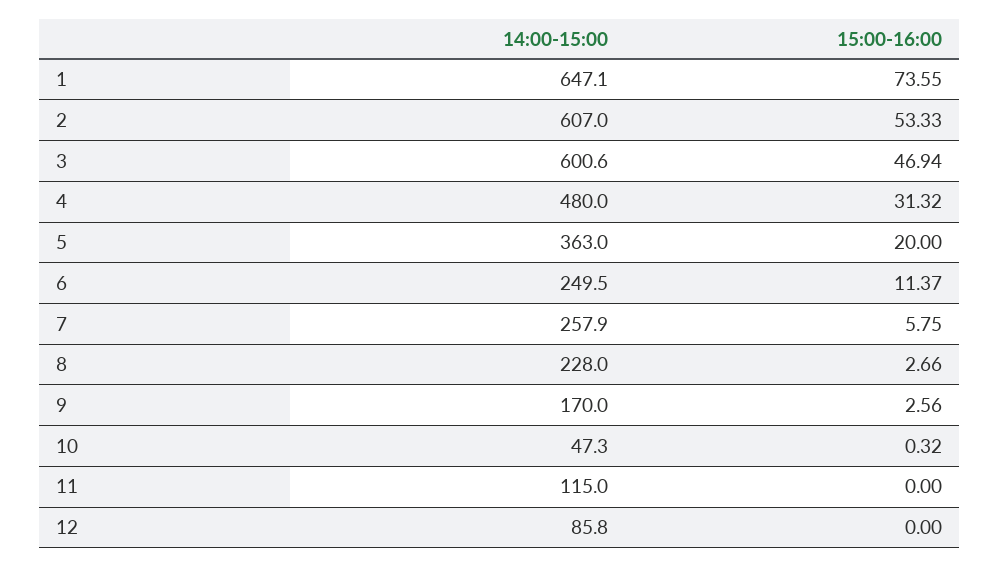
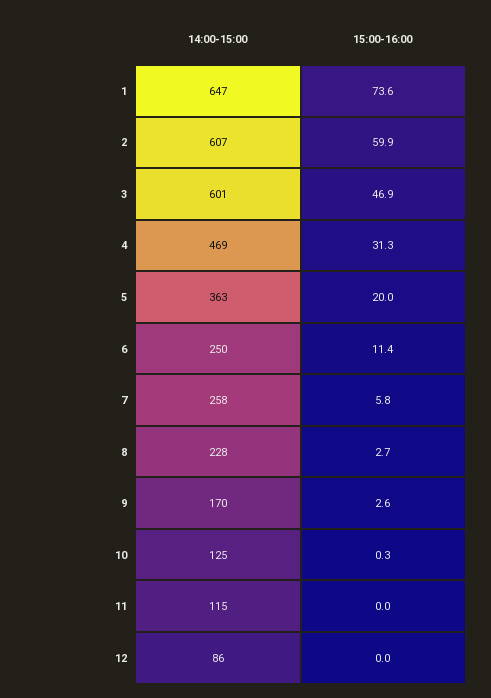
15:00-16:00, 2: 53.33 -> 59.9
14:00-15:00, 4: 480 -> 469
14:00-15:00, 10: 47.3 -> 125

